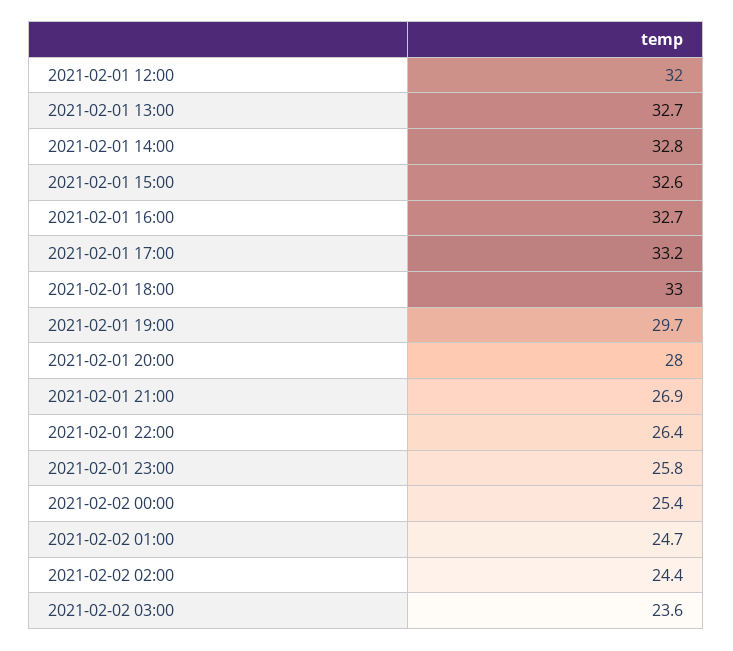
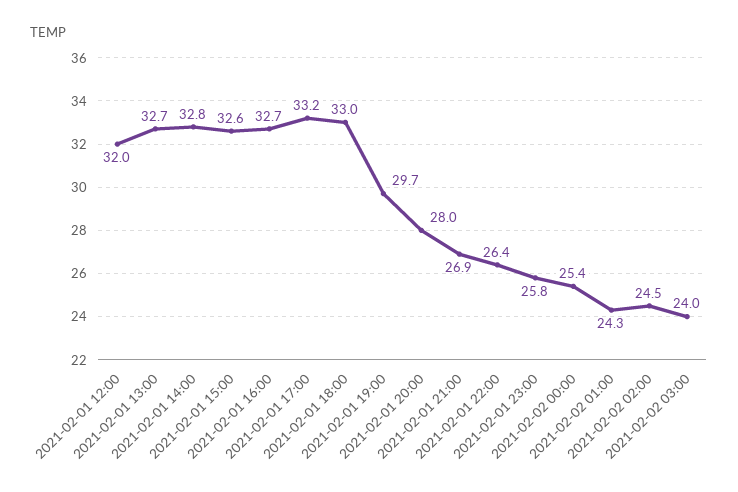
2021-02-02 01:00: 24.7 -> 24.3
2021-02-02 02:00: 24.4 -> 24.5
2021-02-02 03:00: 23.6 -> 24

